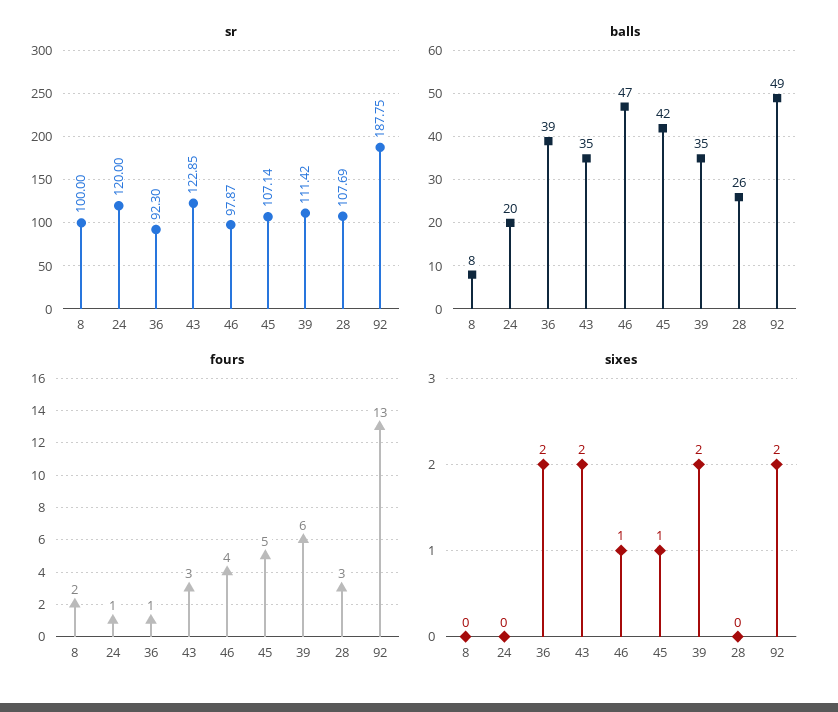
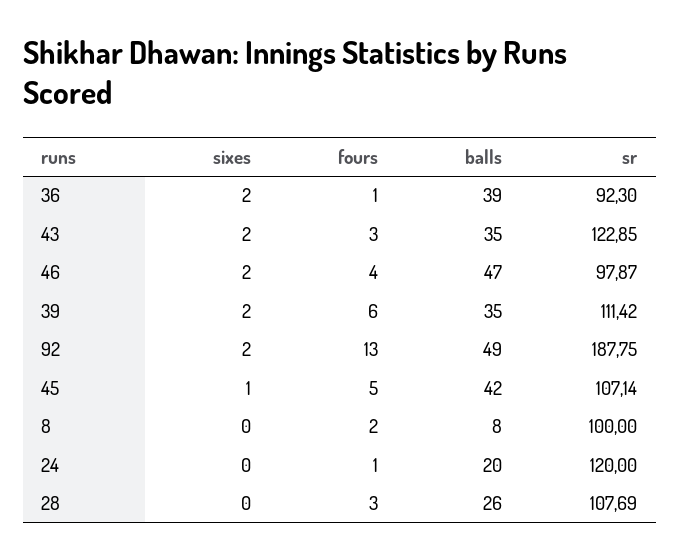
sixes, 46: 1 -> 2

